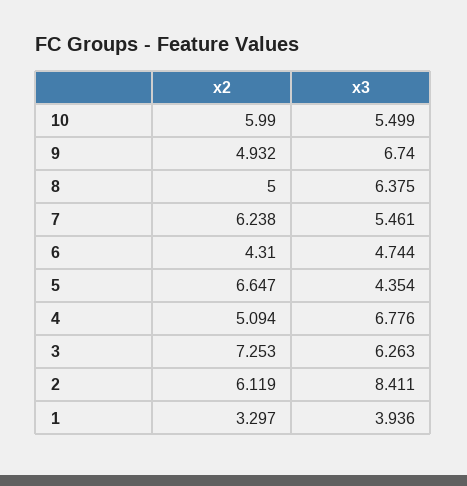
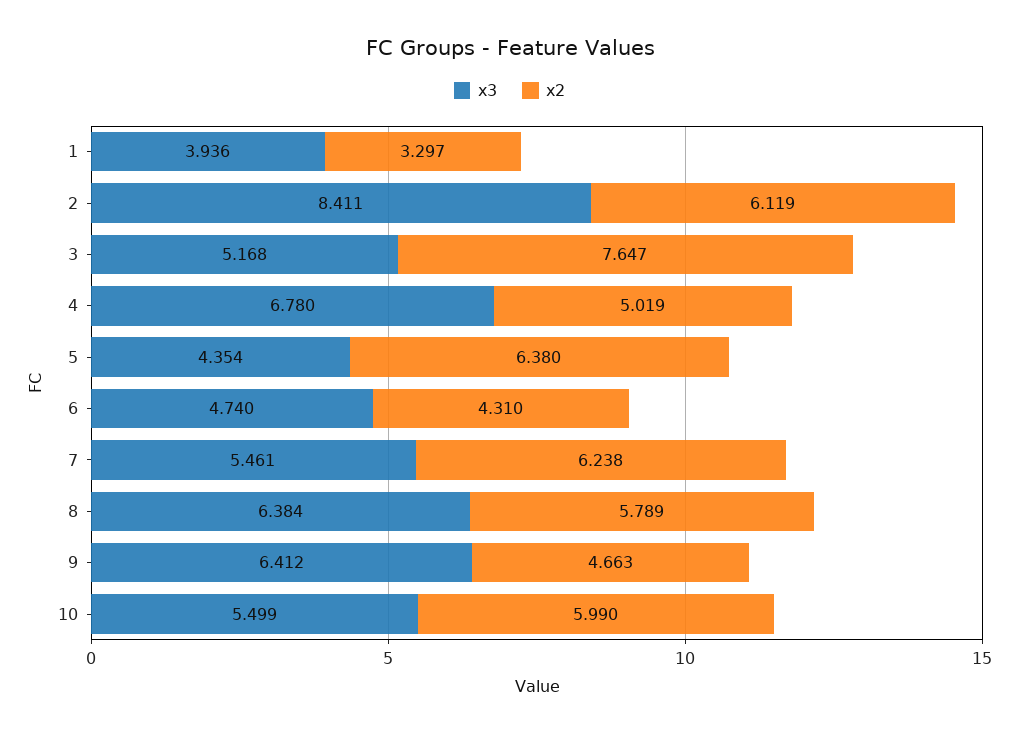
x2, 9: 4.932 -> 4.663
x3, 9: 6.74 -> 6.412
x2, 8: 5 -> 5.789
x3, 8: 6.375 -> 6.384
x3, 6: 4.744 -> 4.74
x2, 5: 6.647 -> 6.38
x2, 4: 5.094 -> 5.019
x3, 4: 6.776 -> 6.78
x2, 3: 7.253 -> 7.647
x3, 3: 6.263 -> 5.168

